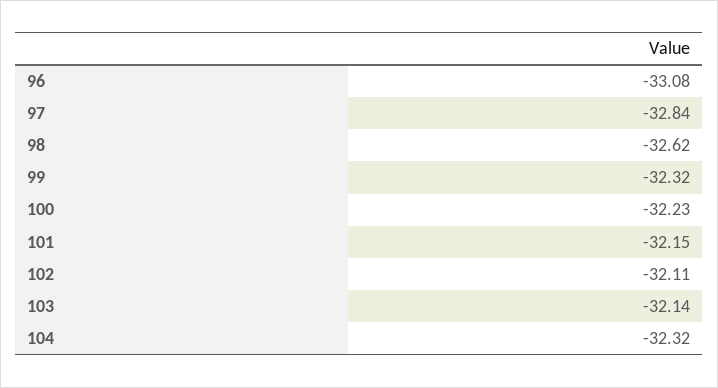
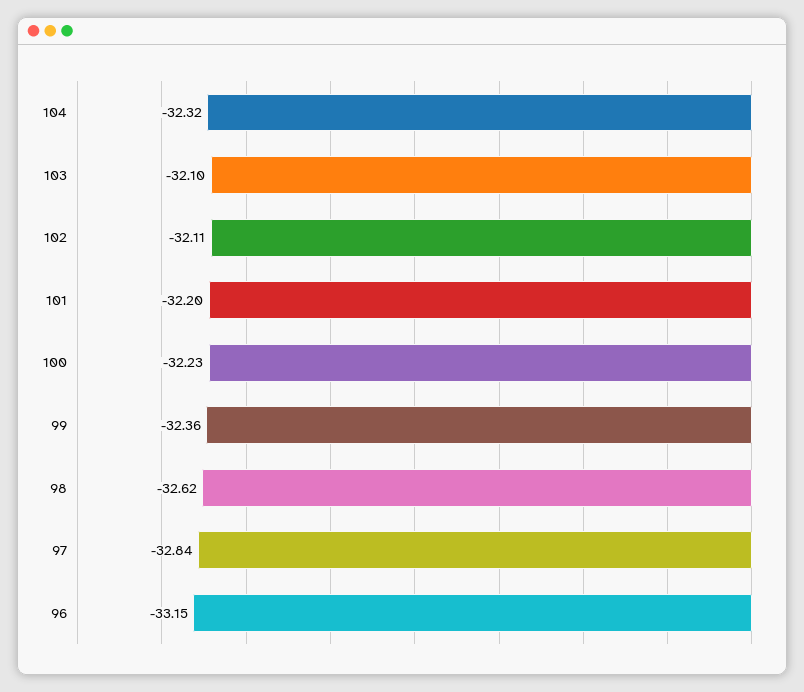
96: -33.08 -> -33.15
99: -32.32 -> -32.36
101: -32.15 -> -32.2
103: -32.14 -> -32.1

